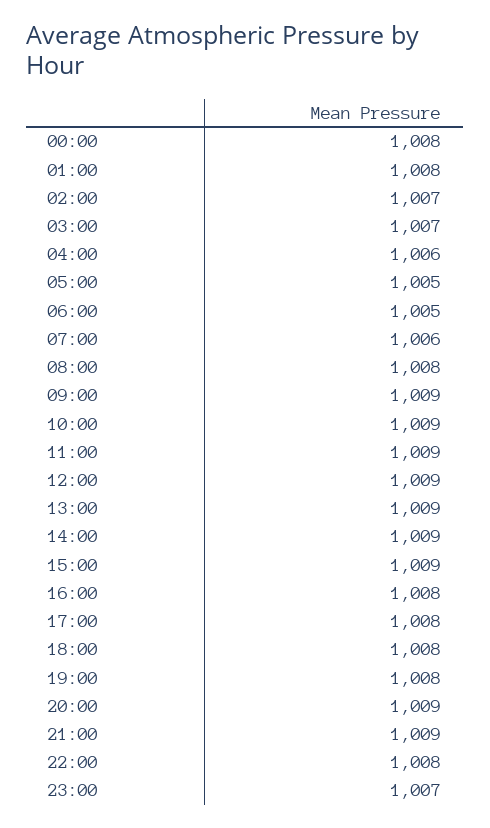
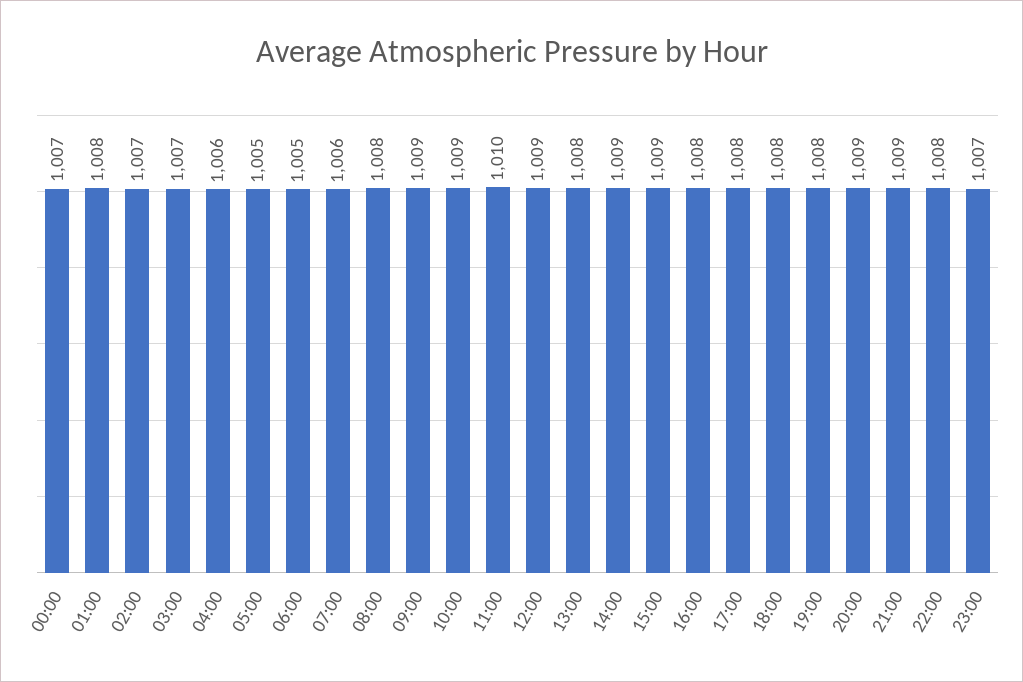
00:00: 1008 -> 1007
11:00: 1009 -> 1010
13:00: 1009 -> 1008

